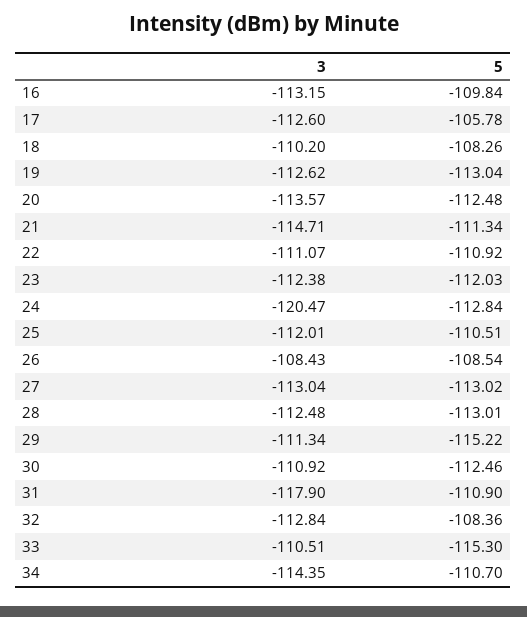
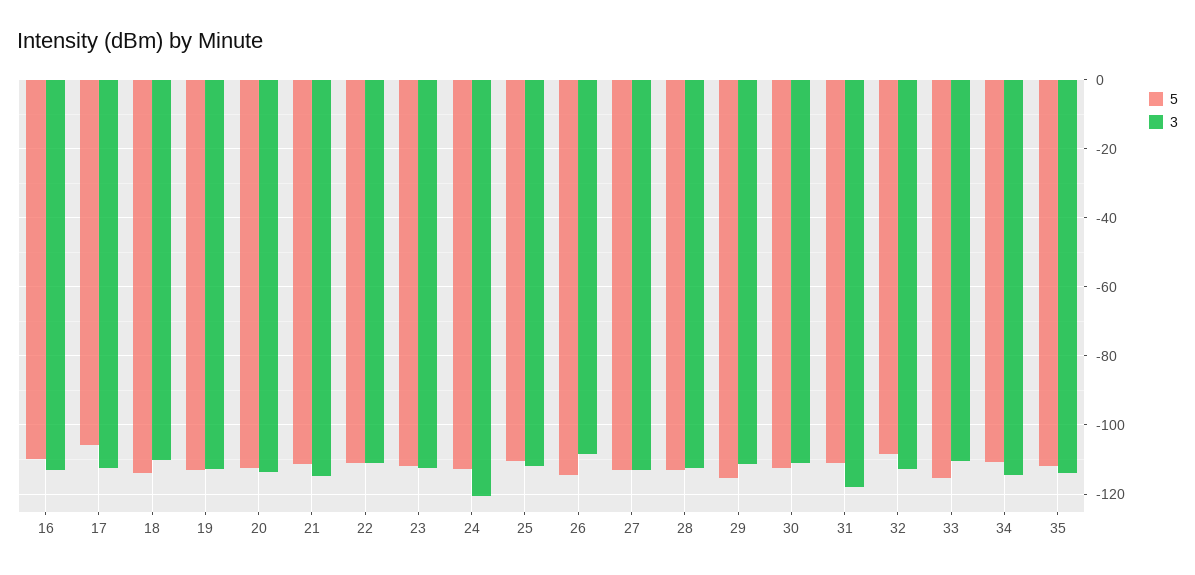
5, 18: -108.26 -> -114
5, 26: -108.54 -> -114
5, 35: none -> -112
3, 35: none -> -114

